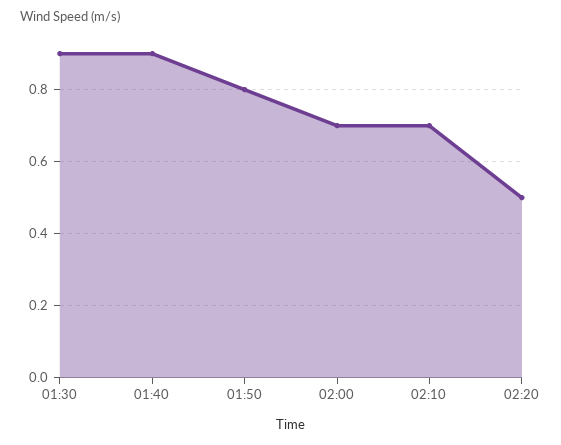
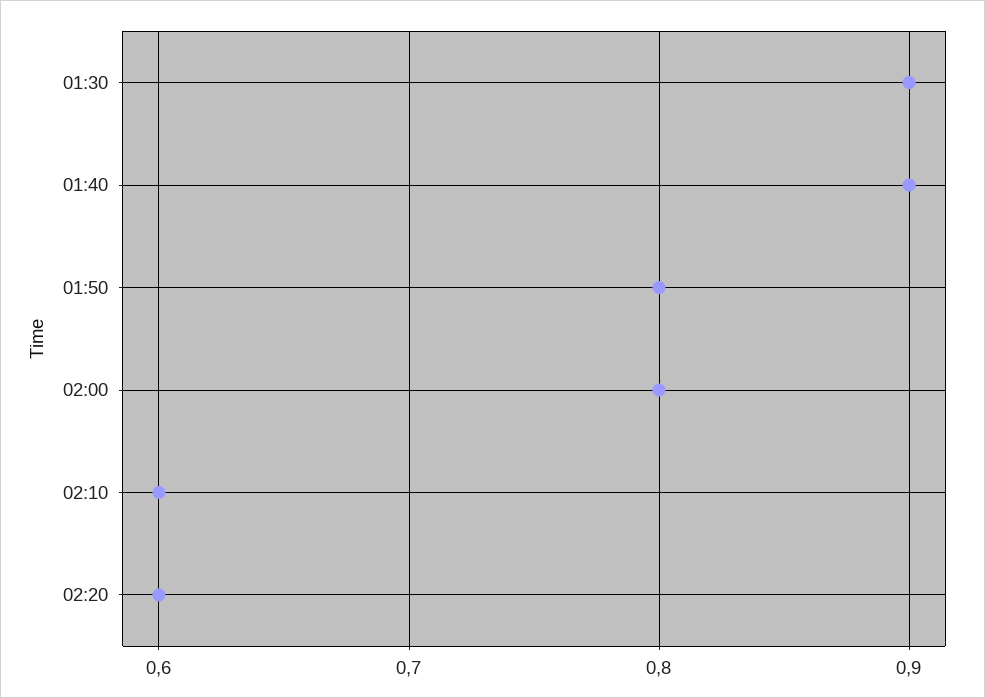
02:00: 0.7 -> 0.8
02:10: 0.7 -> 0.6
02:20: 0.5 -> 0.6

